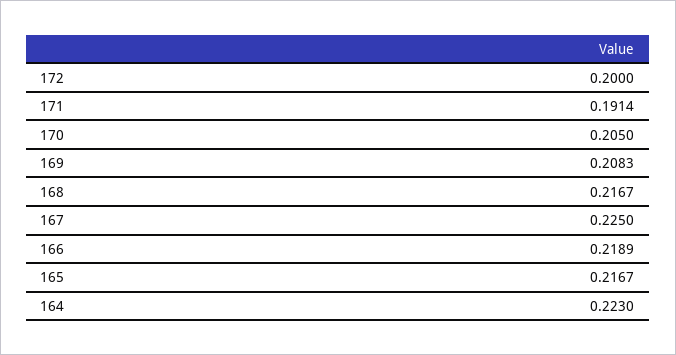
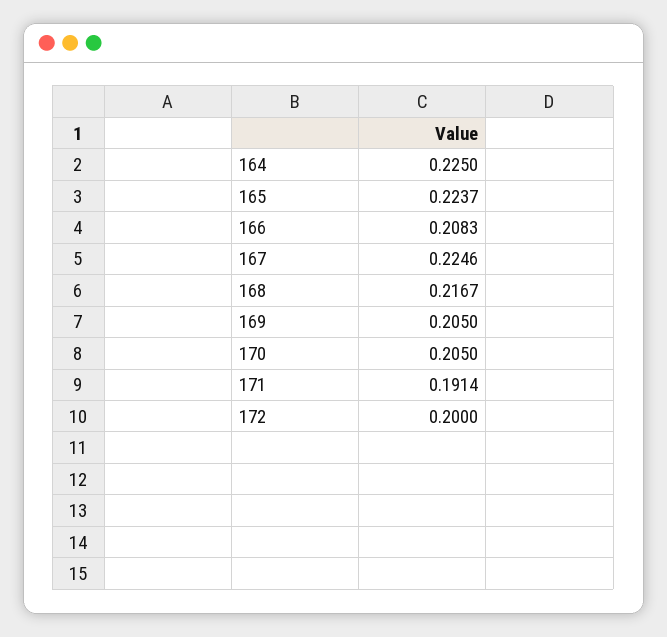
169: 0.2083 -> 0.205
167: 0.225 -> 0.2246
166: 0.2189 -> 0.2083
165: 0.2167 -> 0.2237
164: 0.223 -> 0.225

